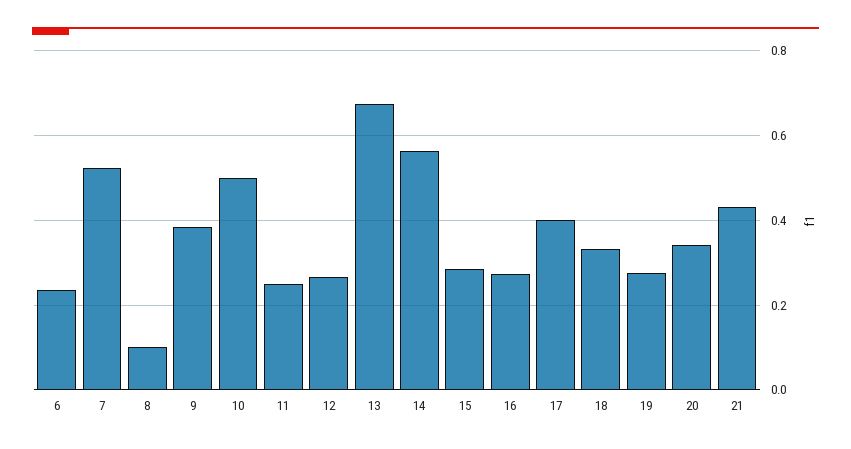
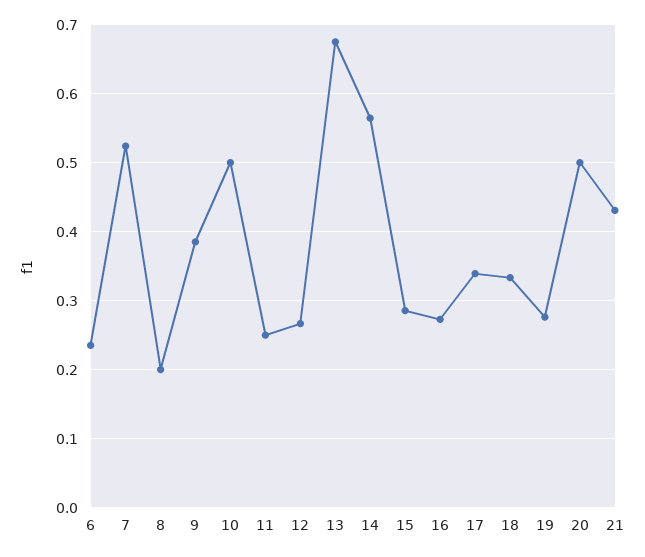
8: 0.1 -> 0.2
17: 0.4 -> 0.34
20: 0.34 -> 0.5

